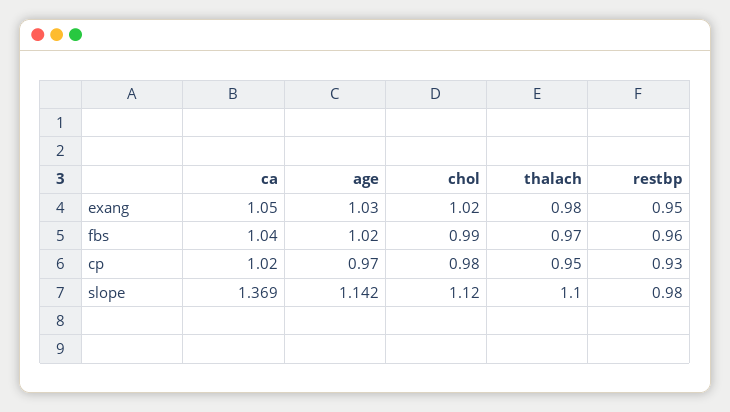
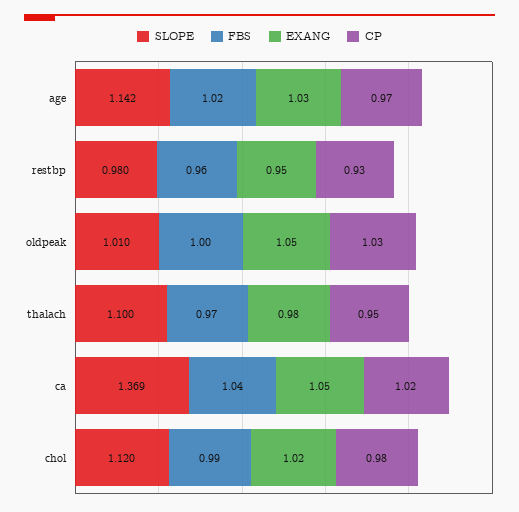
slope, oldpeak: none -> 1.01
fbs, oldpeak: none -> 1
exang, oldpeak: none -> 1.05
cp, oldpeak: none -> 1.03

